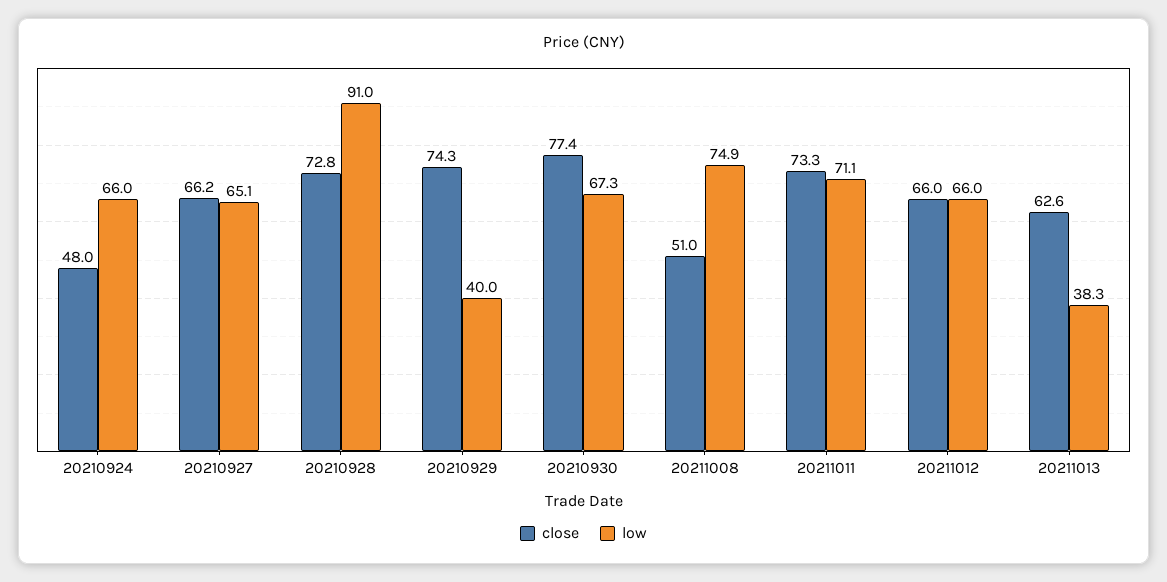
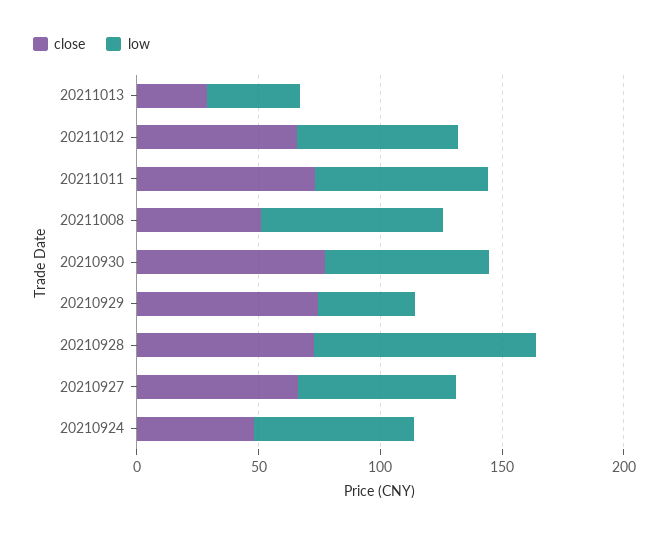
close, 20211013: 62.6 -> 30

